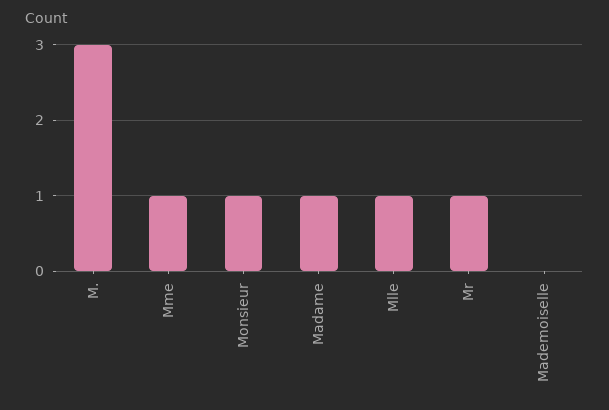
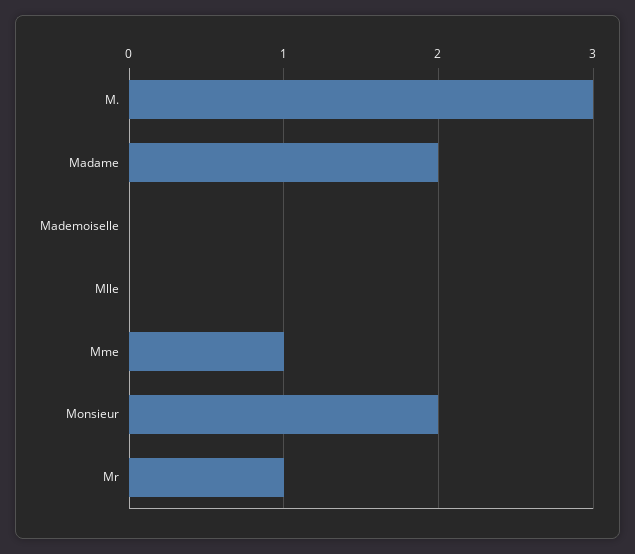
Monsieur: 1 -> 2
Madame: 1 -> 2
Mlle: 1 -> 0

